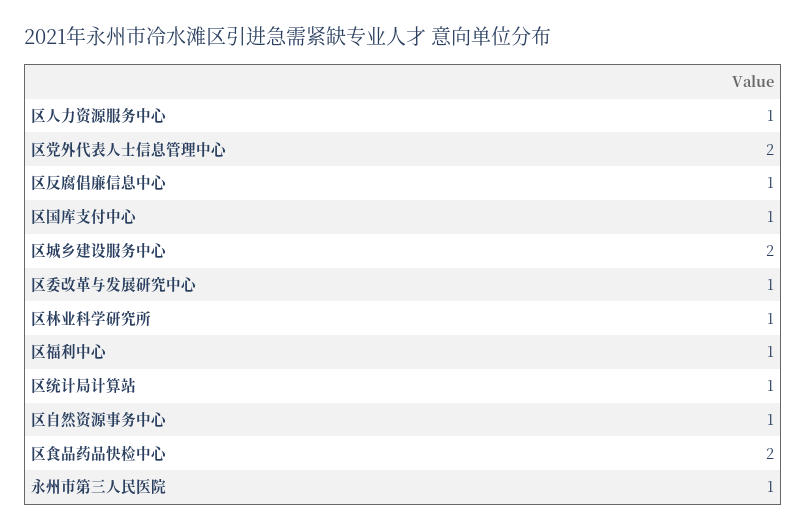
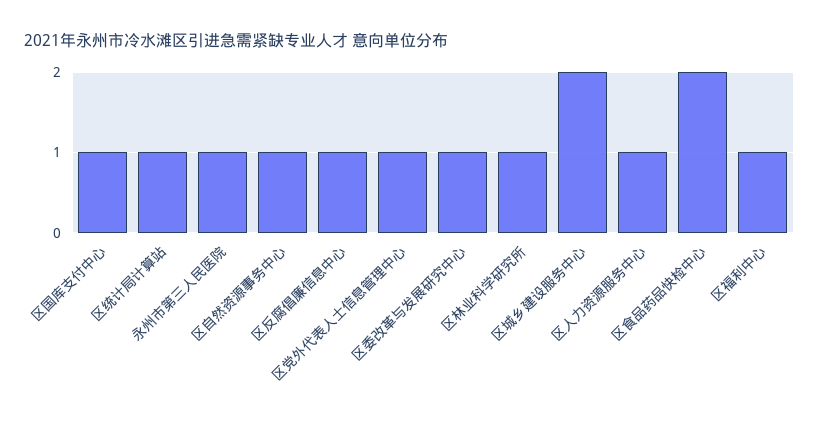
区党外代表人士信息管理中心: 2 -> 1

